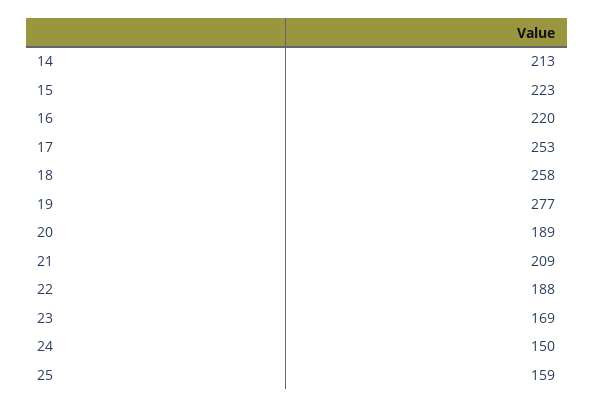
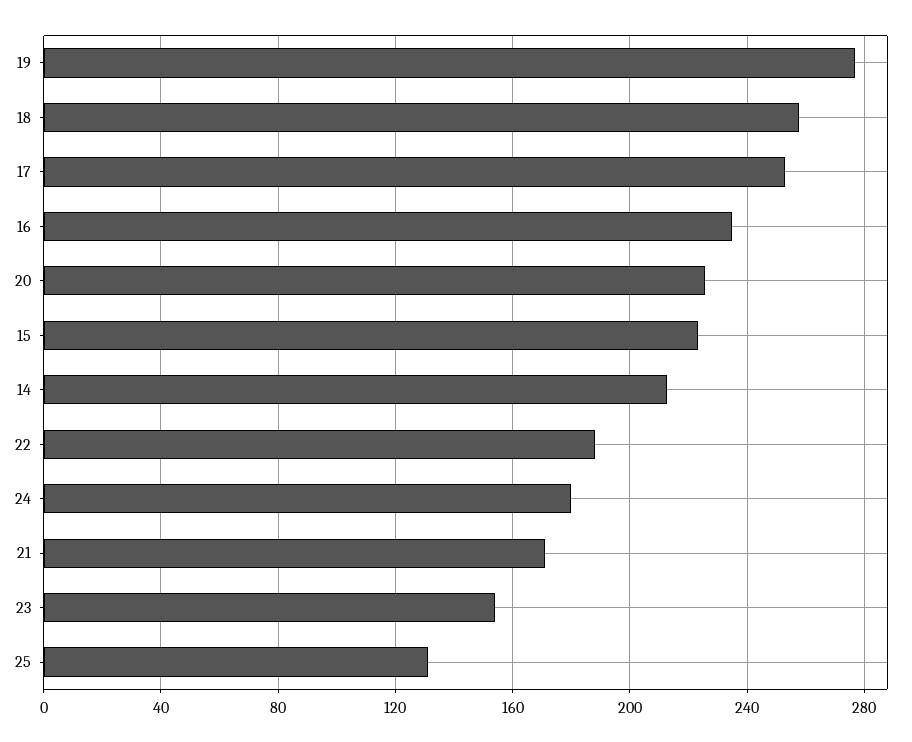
16: 220 -> 235
20: 189 -> 225
21: 209 -> 170
23: 169 -> 155
24: 150 -> 180
25: 159 -> 130

